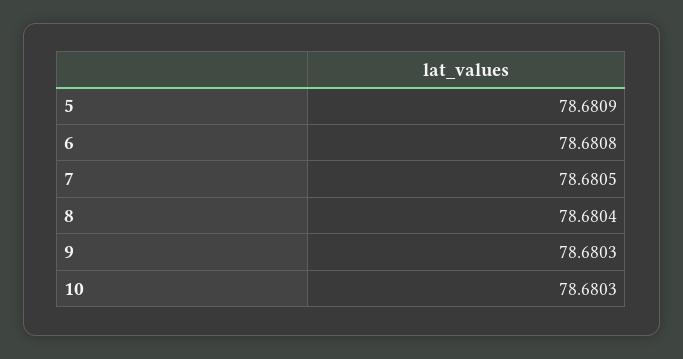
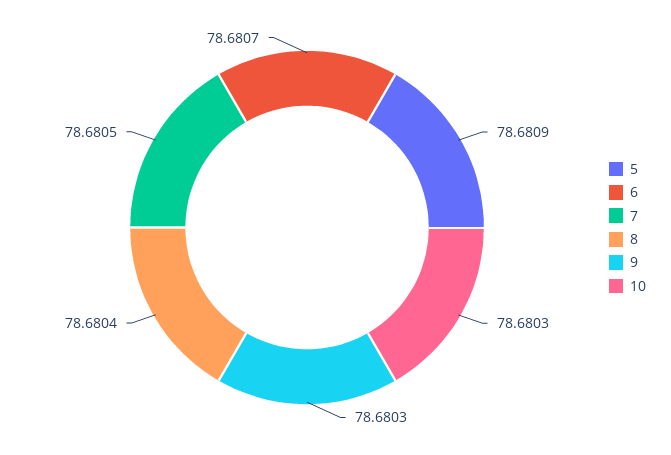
6: 78.6808 -> 78.6807

